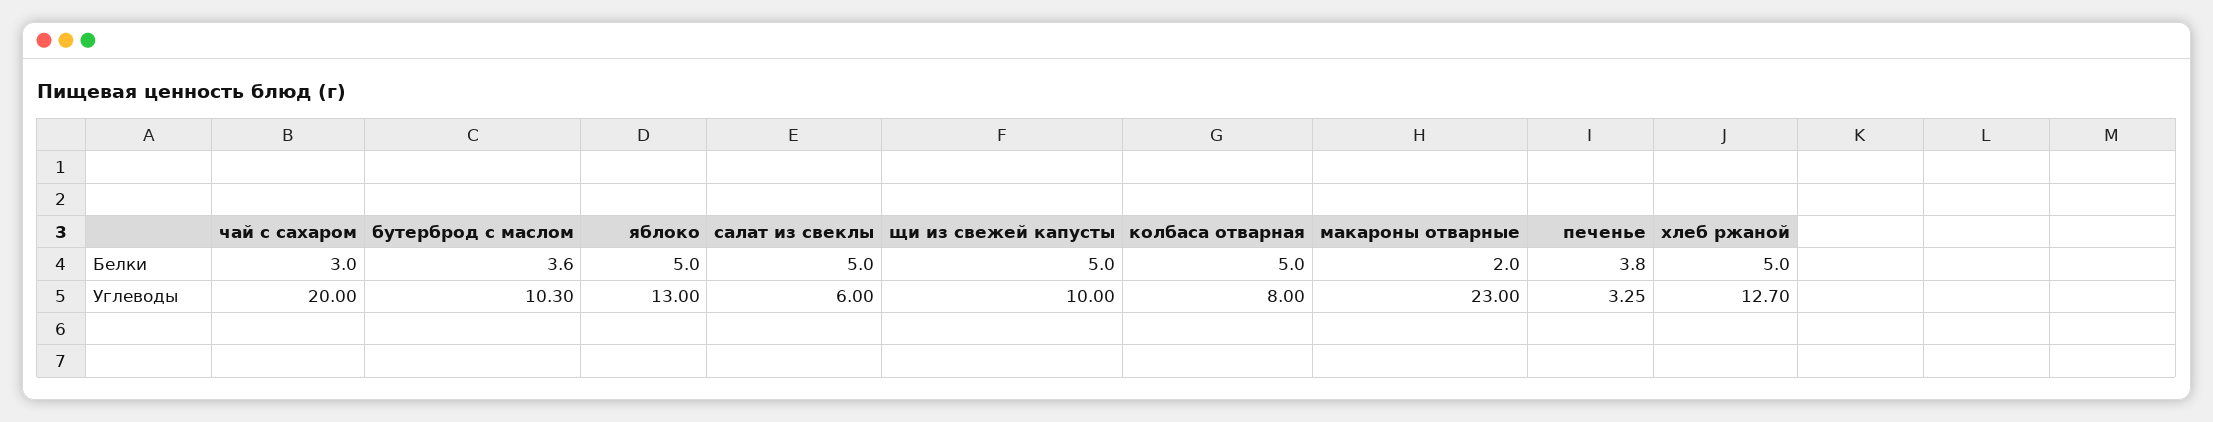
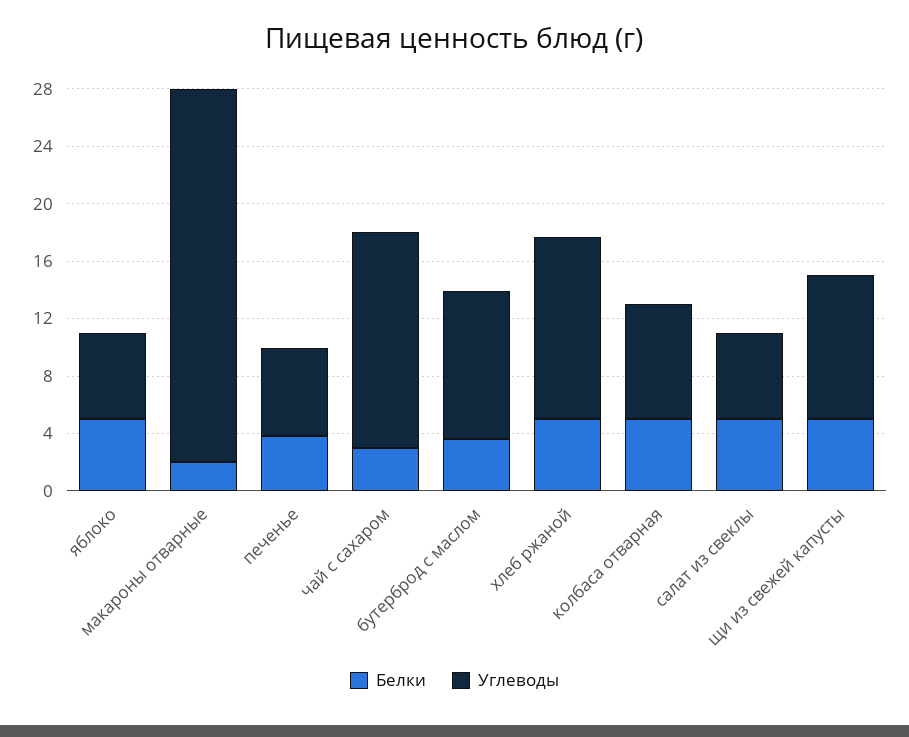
Углеводы, чай с сахаром: 20 -> 15
Углеводы, яблоко: 13 -> 6
Углеводы, макароны отварные: 23 -> 26
Углеводы, печенье: 3.25 -> 6

